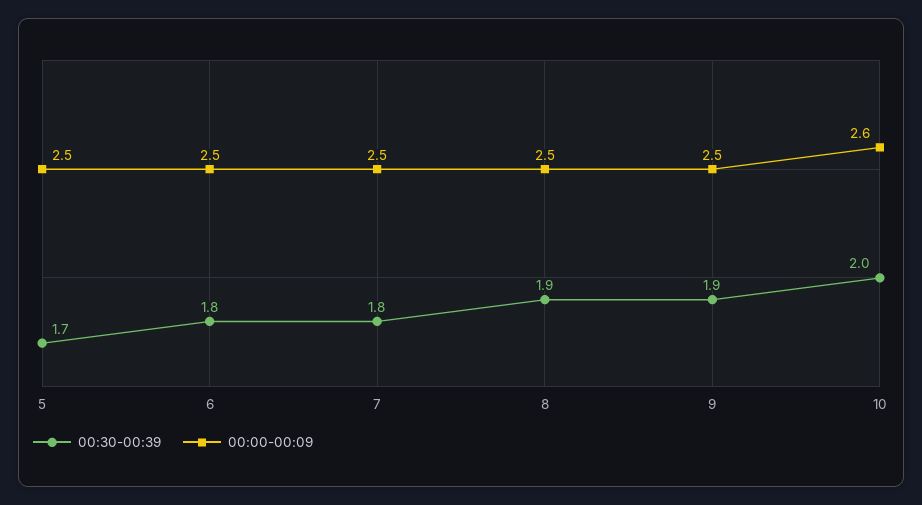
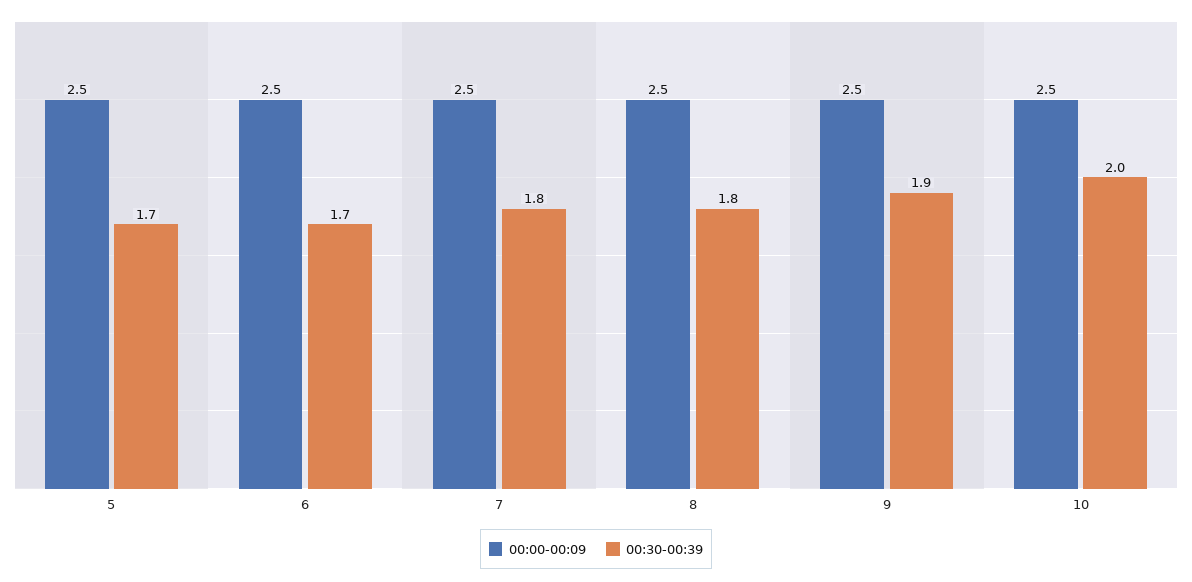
00:30-00:39, 6: 1.8 -> 1.7
00:30-00:39, 8: 1.9 -> 1.8
00:00-00:09, 10: 2.6 -> 2.5

